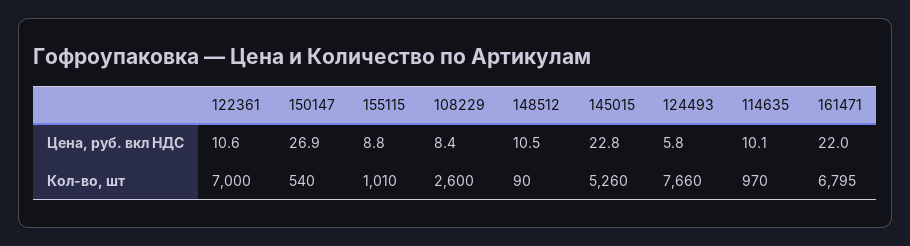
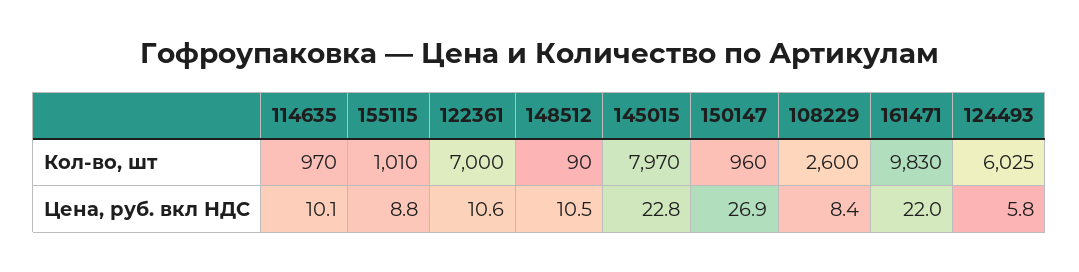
150147, Кол-во, шт: 540 -> 960
145015, Кол-во, шт: 5260 -> 7970
124493, Кол-во, шт: 7660 -> 6025
161471, Кол-во, шт: 6795 -> 9830

